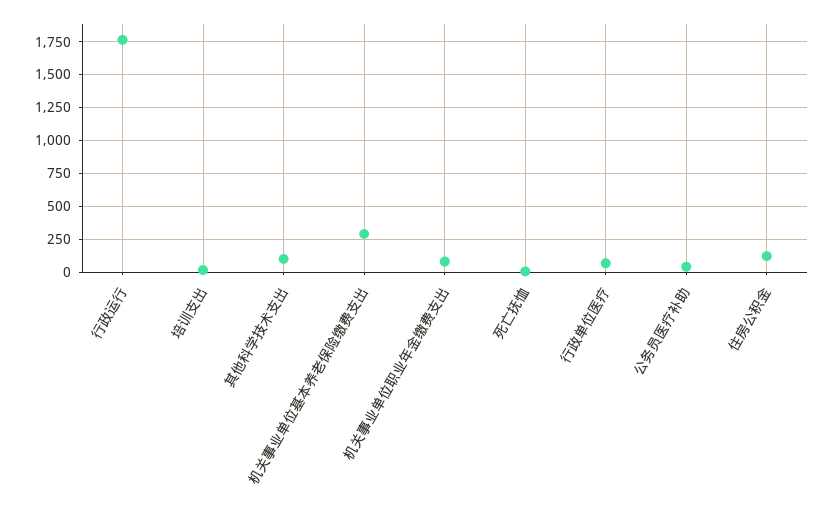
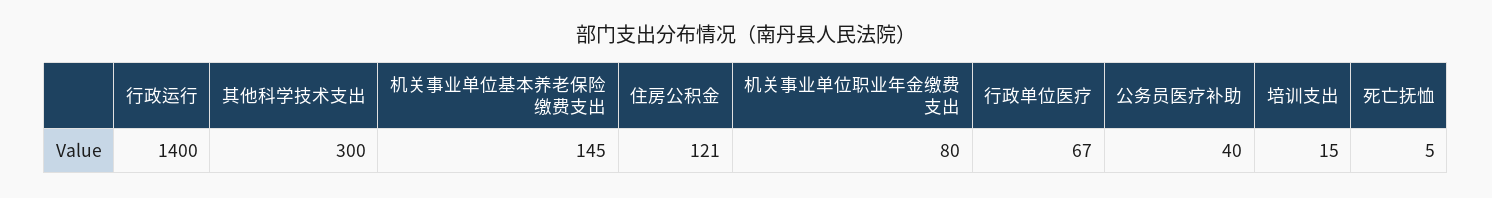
行政运行: 1750 -> 1400
其他科学技术支出: 100 -> 300
机关事业单位基本养老保险缴费支出: 300 -> 145

